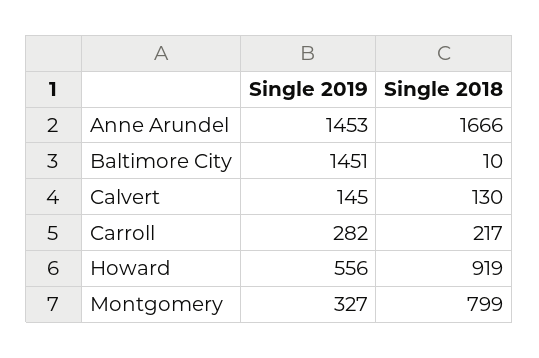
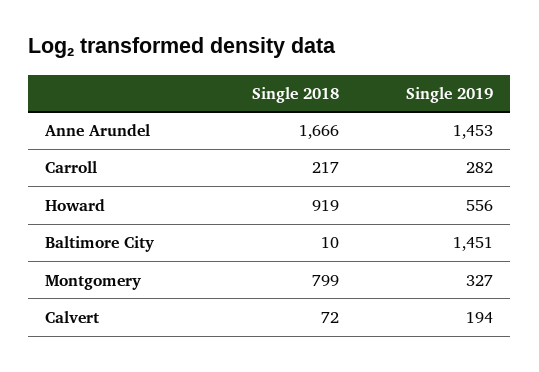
Single 2019, Calvert: 145 -> 194
Single 2018, Calvert: 130 -> 72

